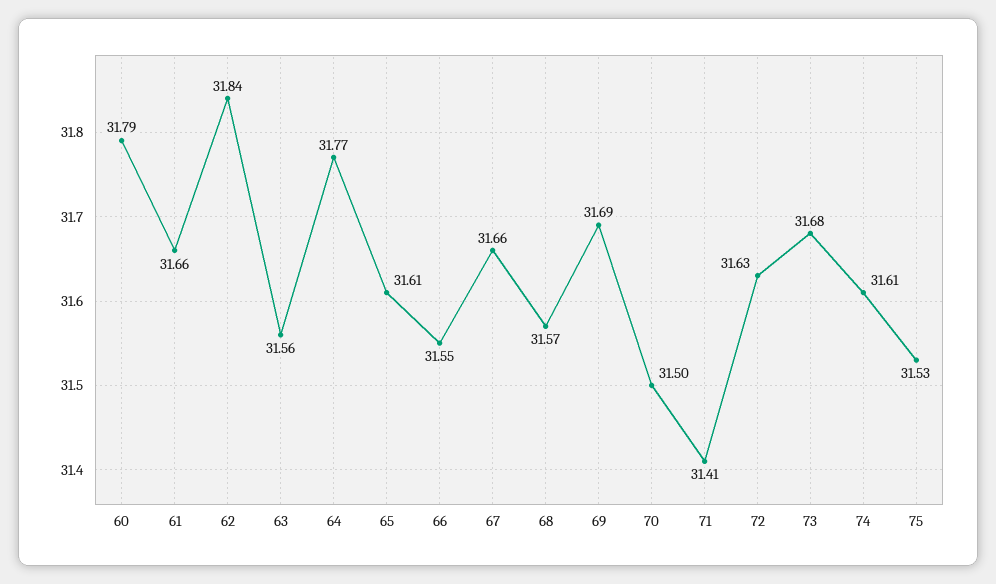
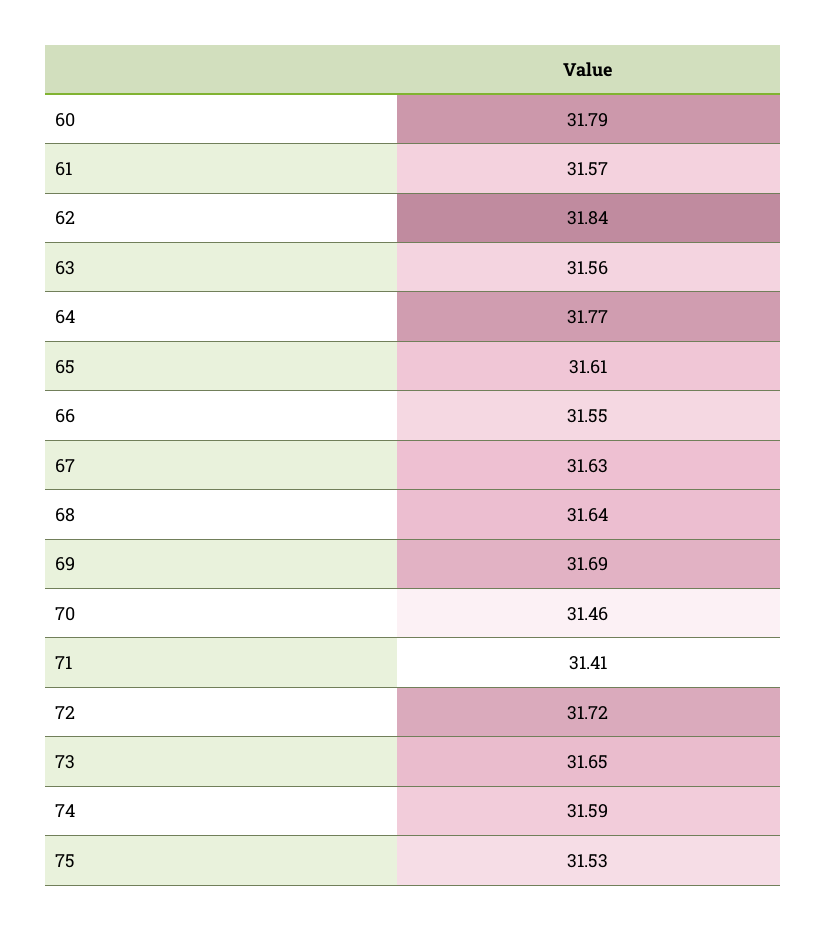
61: 31.66 -> 31.57
67: 31.66 -> 31.63
68: 31.57 -> 31.64
70: 31.5 -> 31.46
72: 31.63 -> 31.72
73: 31.68 -> 31.65
74: 31.61 -> 31.59

